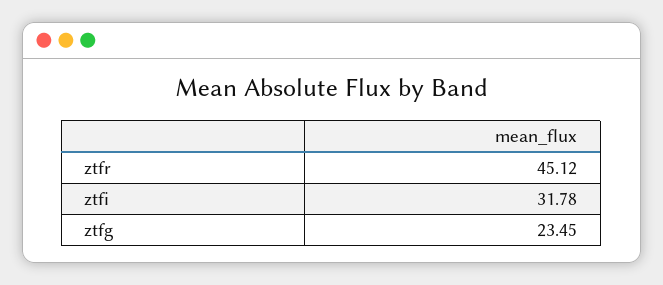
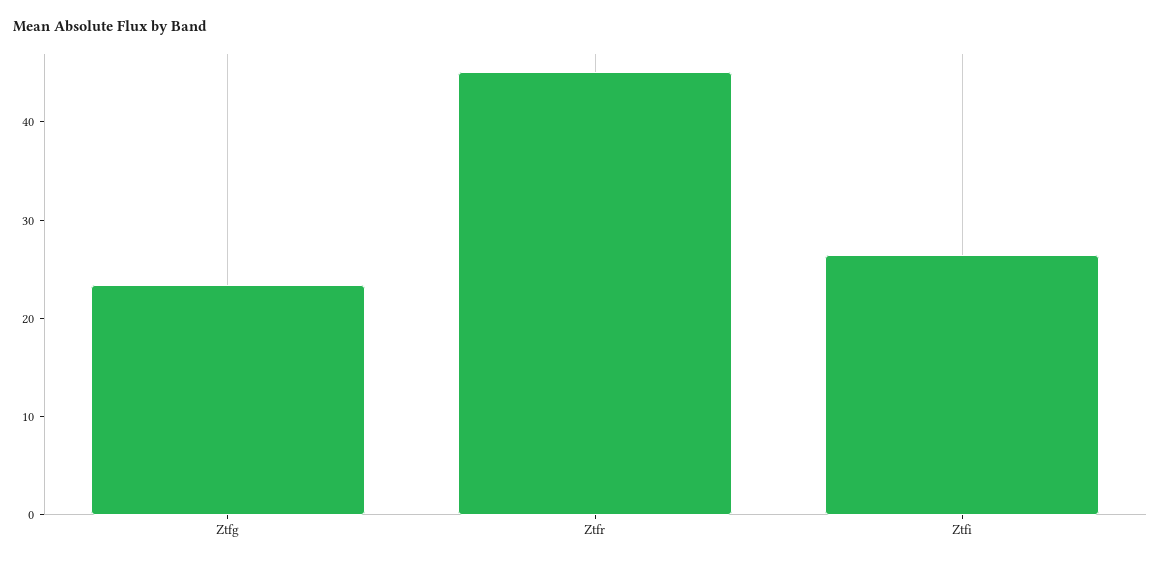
ztfi: 31.78 -> 26

